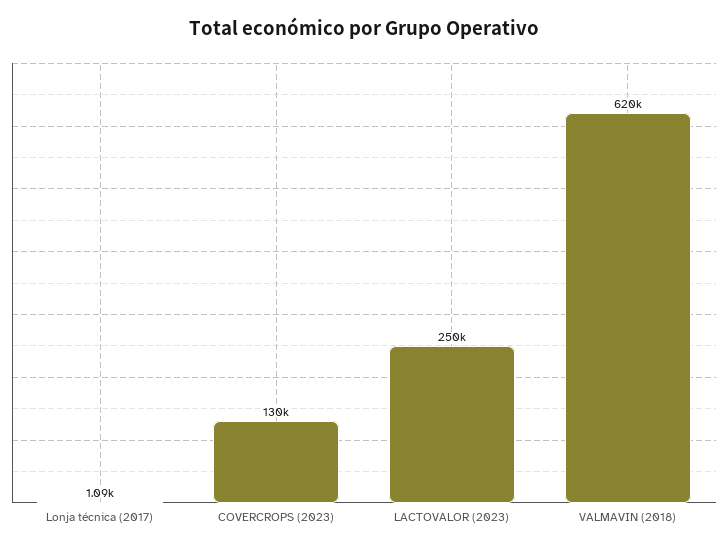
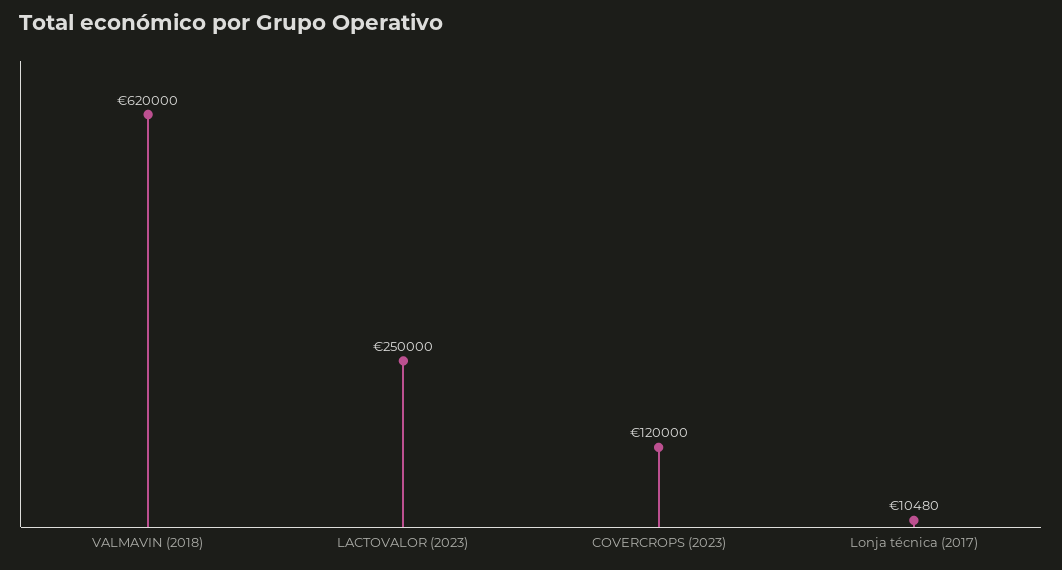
Lonja técnica (2017): 1090 -> 10480
COVERCROPS (2023): 130000 -> 120000

